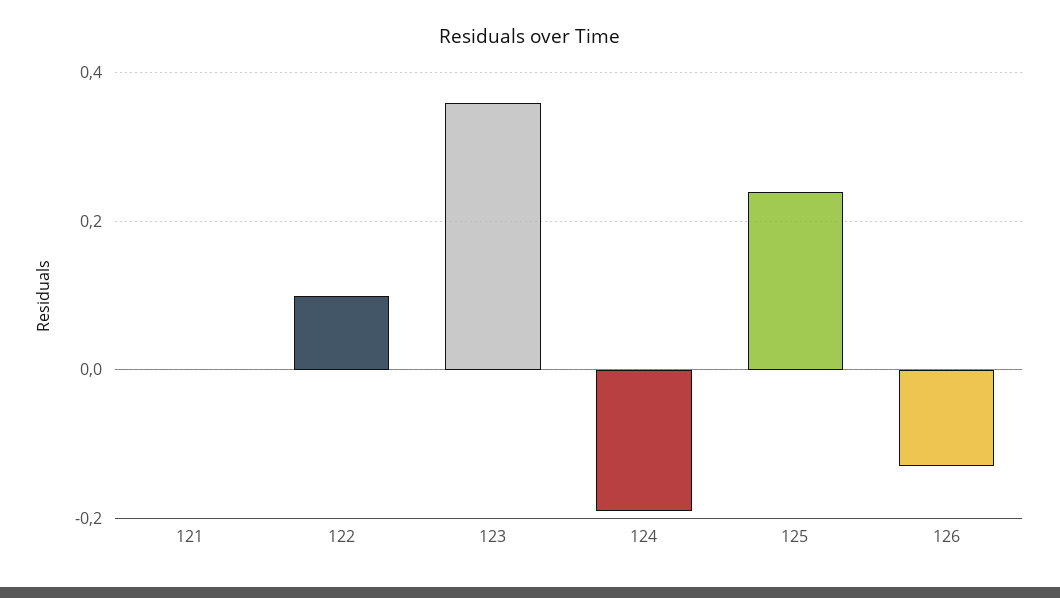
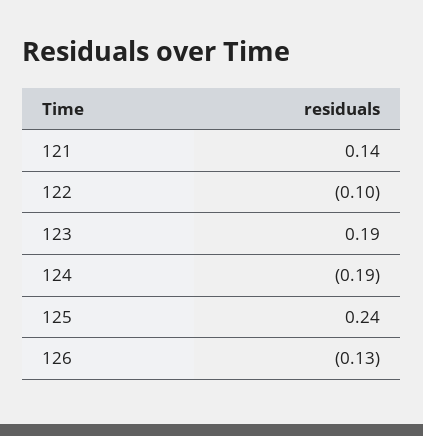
121: 0 -> 0.14
122: 0.1 -> -0.1
123: 0.35 -> 0.19

